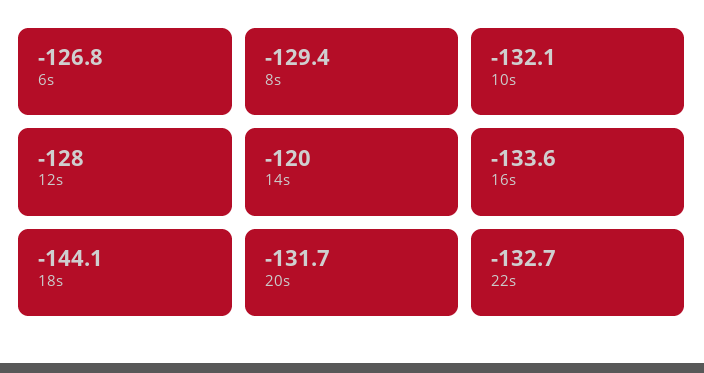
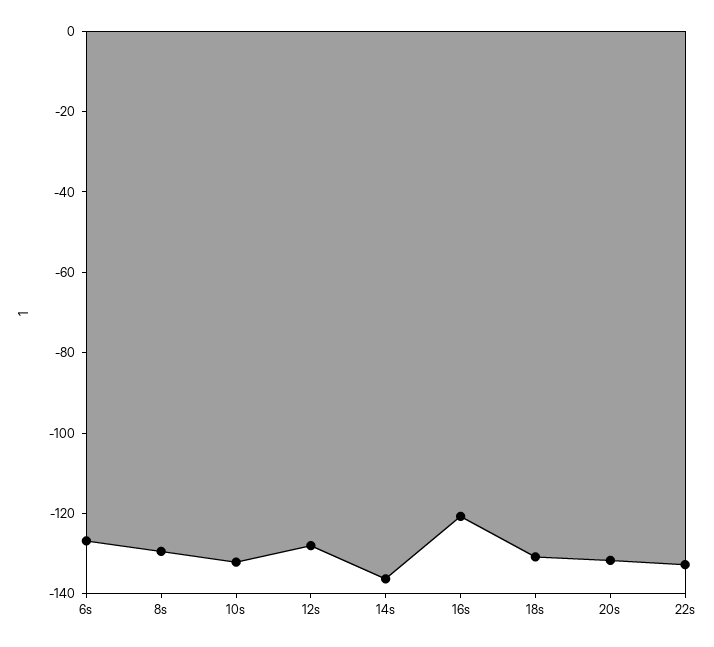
14s: -120 -> -135
16s: -133.6 -> -120
18s: -144.1 -> -130

